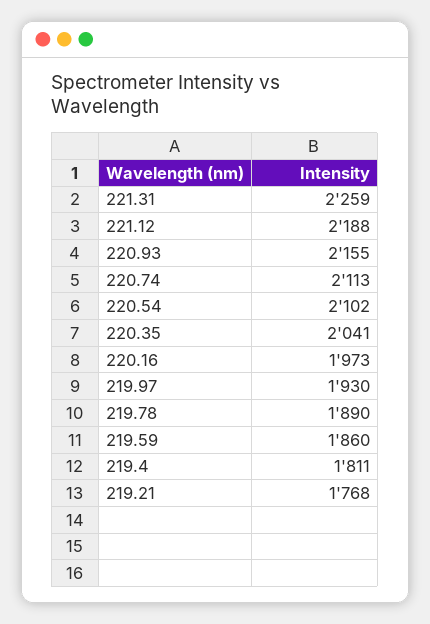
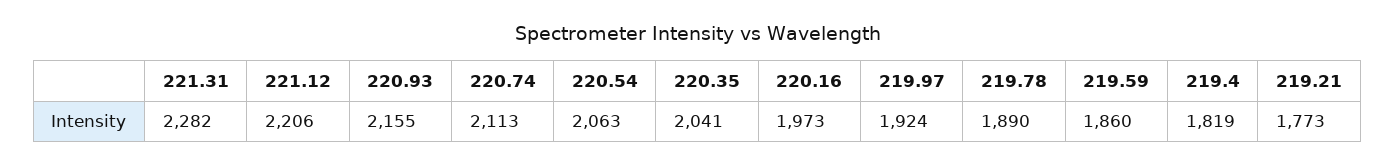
221.31: 2259 -> 2282
221.12: 2188 -> 2206
220.54: 2102 -> 2063
219.97: 1930 -> 1924
219.4: 1811 -> 1819
219.21: 1768 -> 1773

